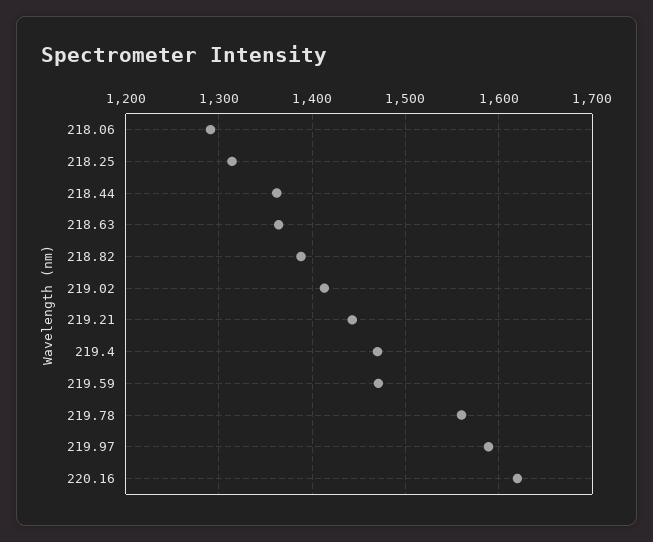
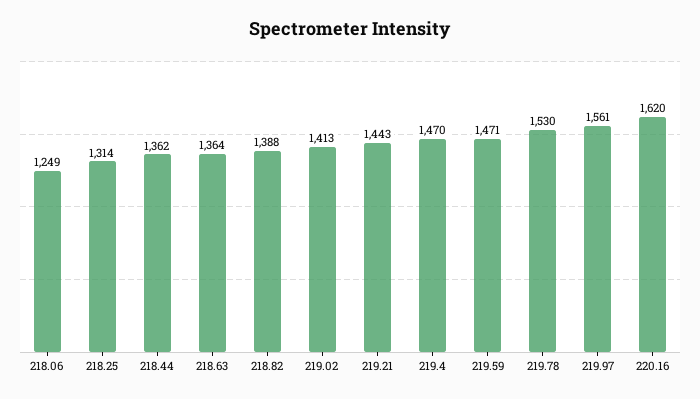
218.06: 1290 -> 1249
219.78: 1560 -> 1530
219.97: 1590 -> 1561

